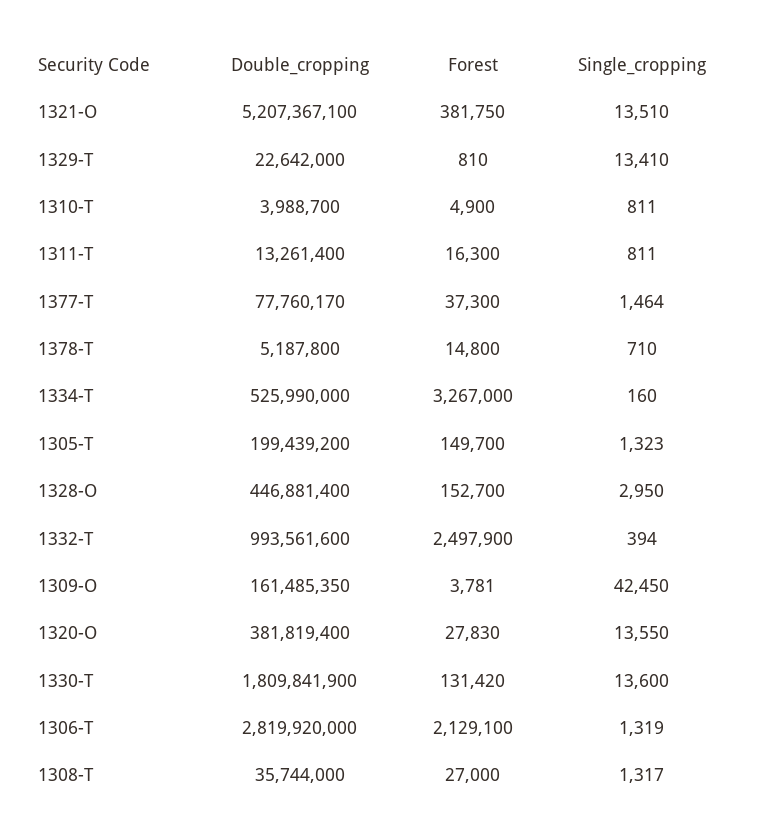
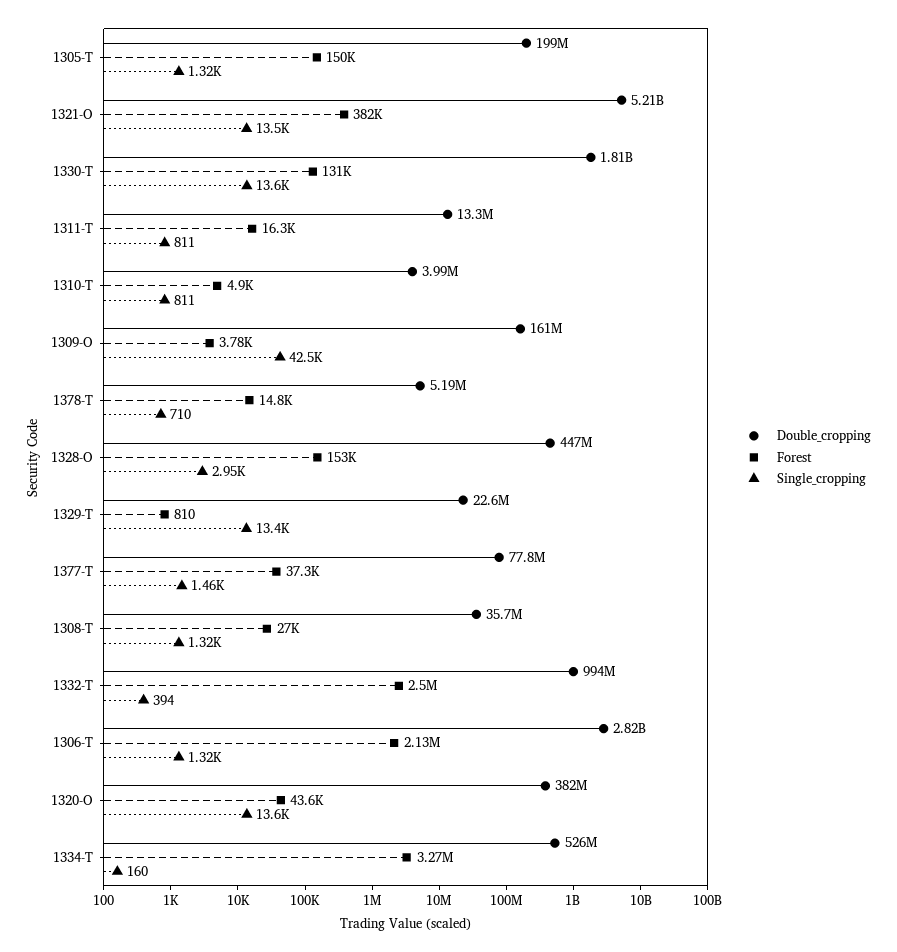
Forest, 1320-O: 27830 -> 43600

